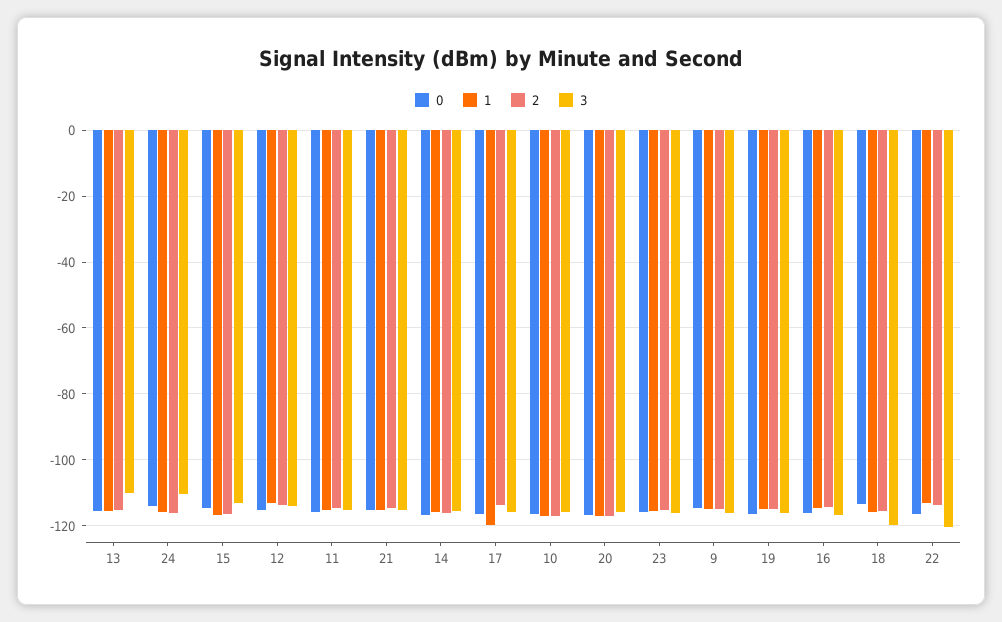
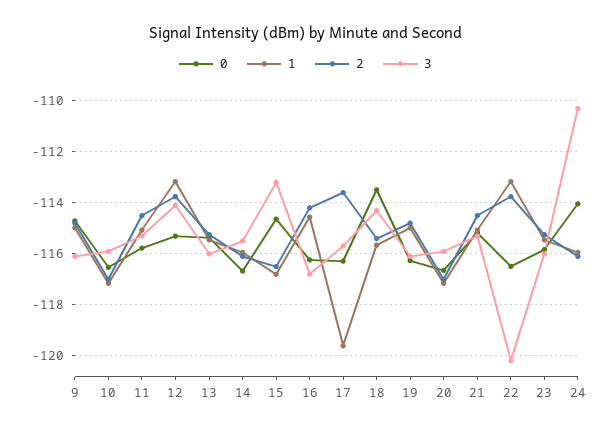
3, 13: -110 -> -116
3, 18: -120 -> -114.25

